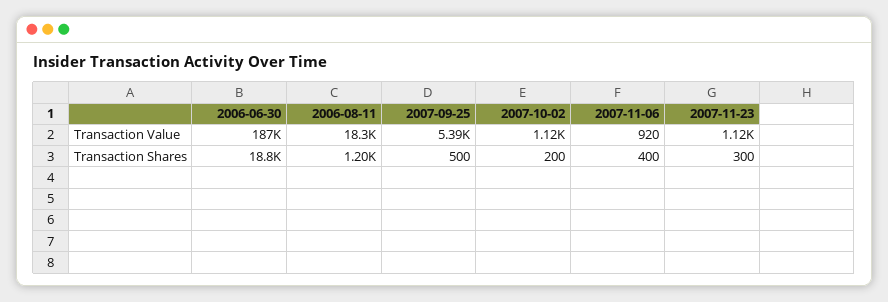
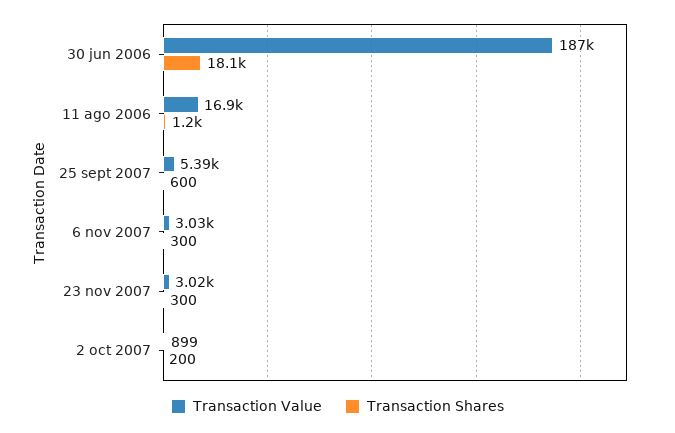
Transaction Value, 2006-08-11: 18300 -> 16900
Transaction Value, 2007-10-02: 1120 -> 899
Transaction Value, 2007-11-06: 920 -> 3030
Transaction Value, 2007-11-23: 1120 -> 3020
Transaction Shares, 2006-06-30: 18800 -> 18100
Transaction Shares, 2007-09-25: 500 -> 600
Transaction Shares, 2007-11-06: 400 -> 300

